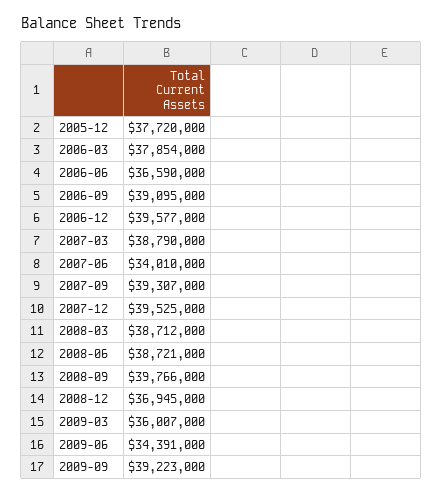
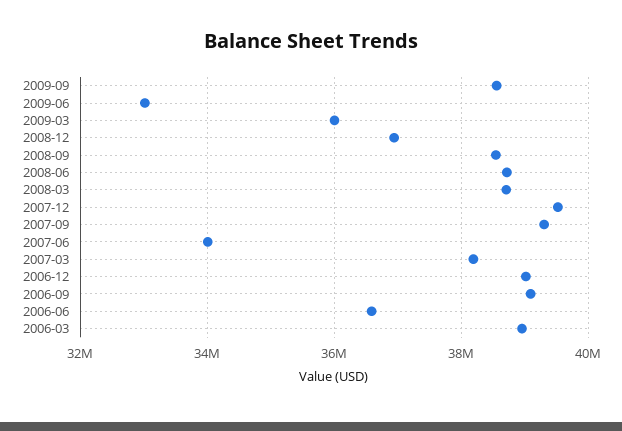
2005-12: 37720000 -> none
2006-03: 37854000 -> 39000000
2006-12: 39577000 -> 39000000
2007-03: 38790000 -> 38200000
2008-09: 39766000 -> 38600000
2009-06: 34391000 -> 33000000
2009-09: 39223000 -> 38600000

